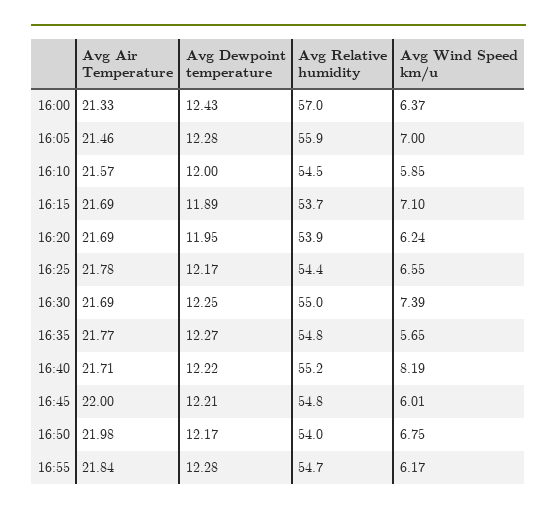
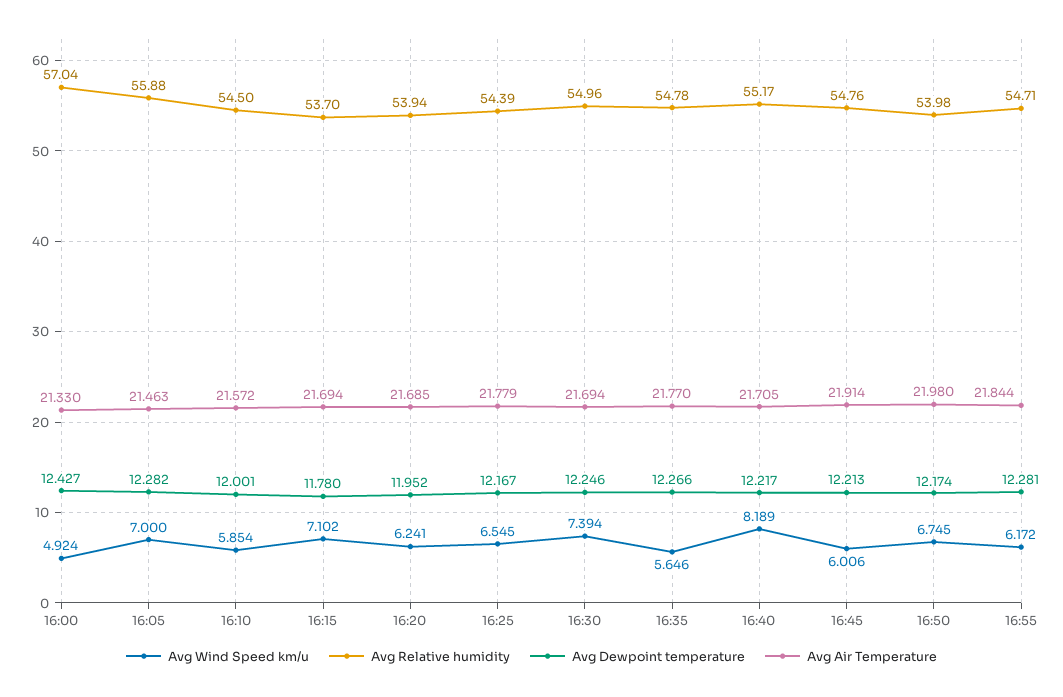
Avg Wind Speed km/u, 16:00: 6.37 -> 4.924
Avg Dewpoint temperature, 16:15: 11.89 -> 11.78
Avg Air Temperature, 16:45: 22 -> 21.914

